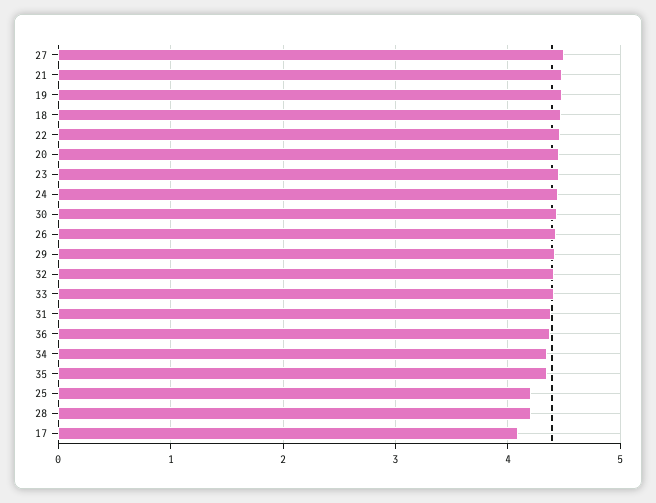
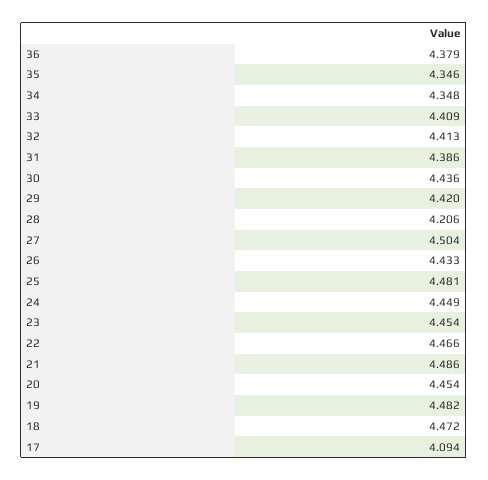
25: 4.2 -> 4.481

